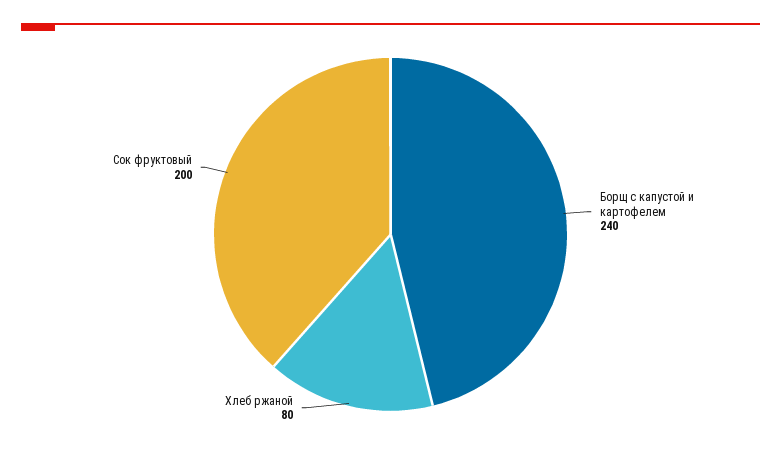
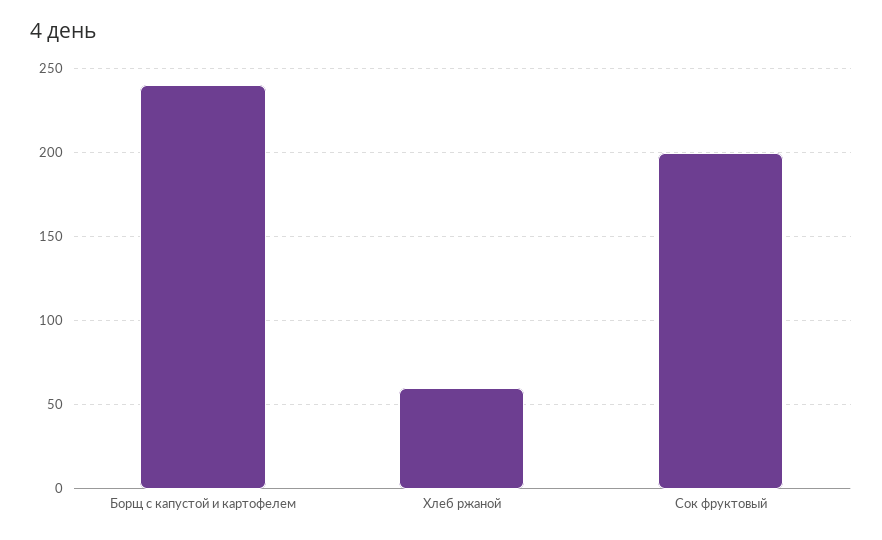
Хлеб ржаной: 80 -> 60

